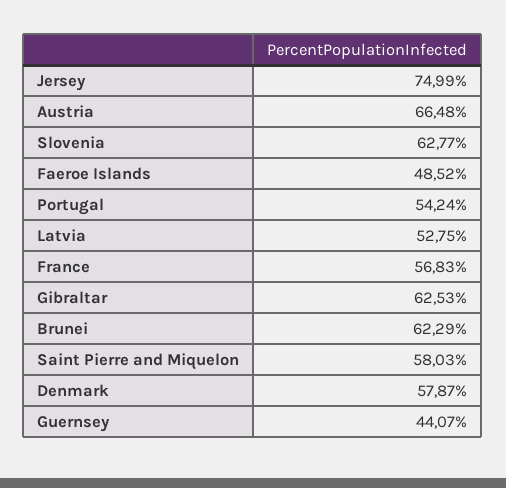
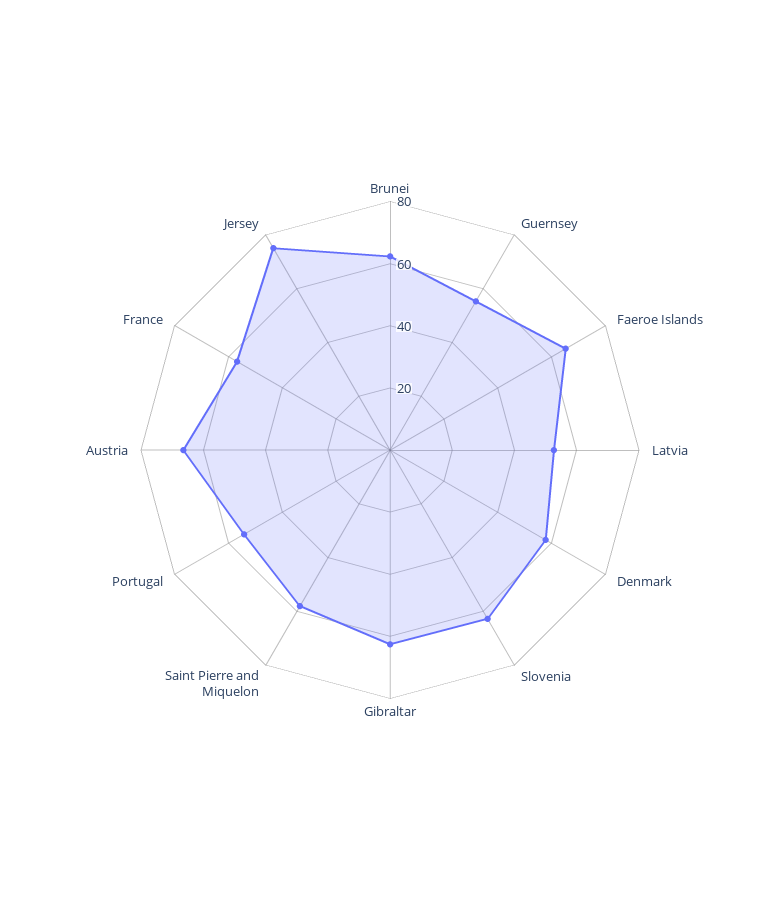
Faeroe Islands: 48.52 -> 65
Guernsey: 44.07 -> 55

